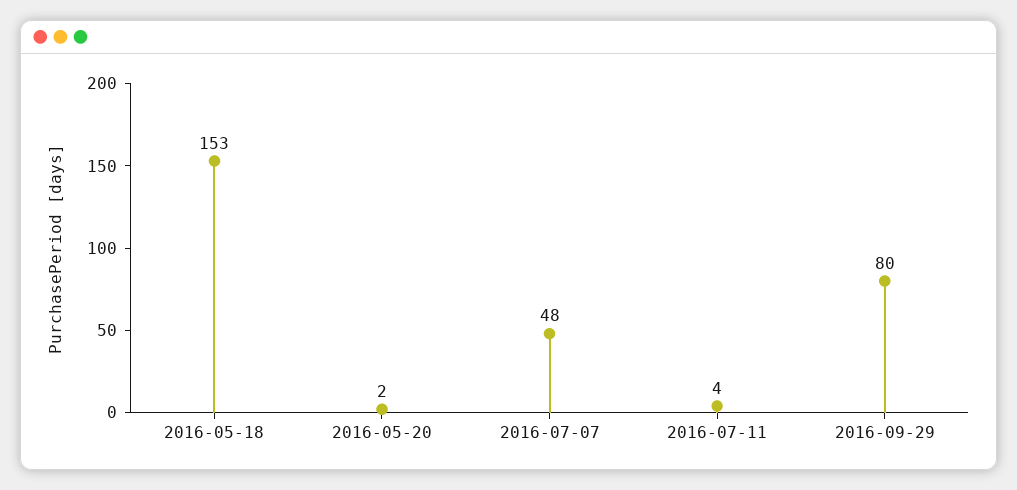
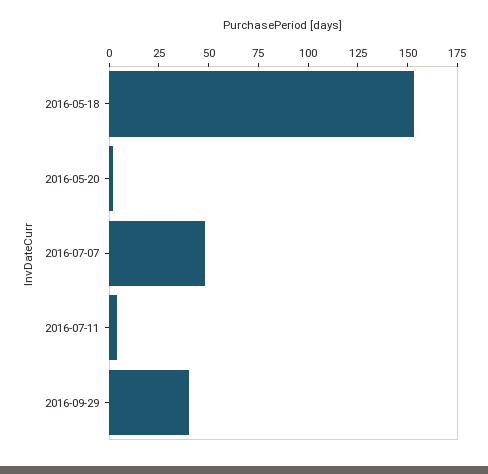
2016-09-29: 80 -> 40

